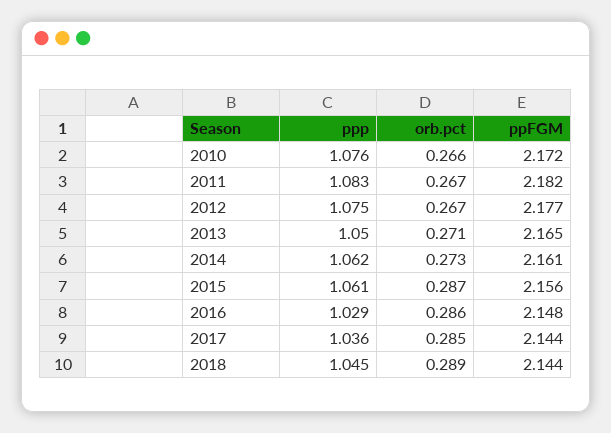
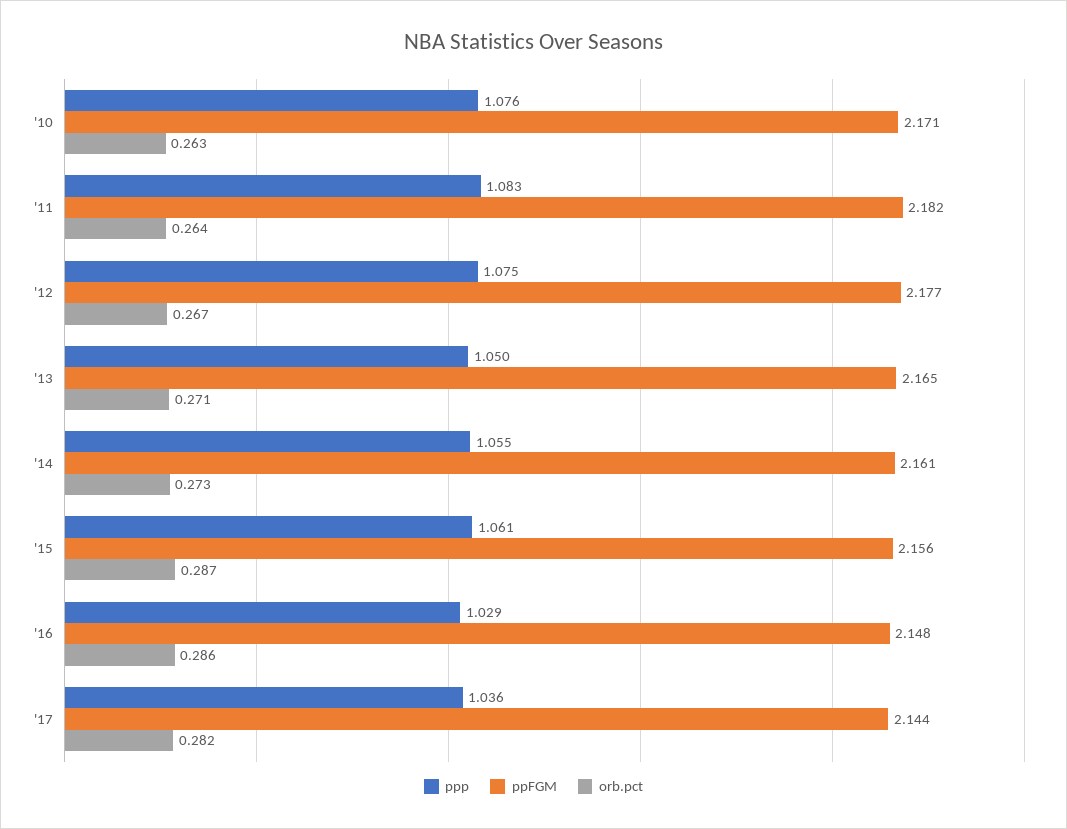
orb.pct, 2010: 0.266 -> 0.263
ppFGM, 2010: 2.172 -> 2.171
orb.pct, 2011: 0.267 -> 0.264
ppp, 2014: 1.062 -> 1.055
orb.pct, 2017: 0.285 -> 0.282
ppp, 2018: 1.045 -> none
orb.pct, 2018: 0.289 -> none
ppFGM, 2018: 2.144 -> none

